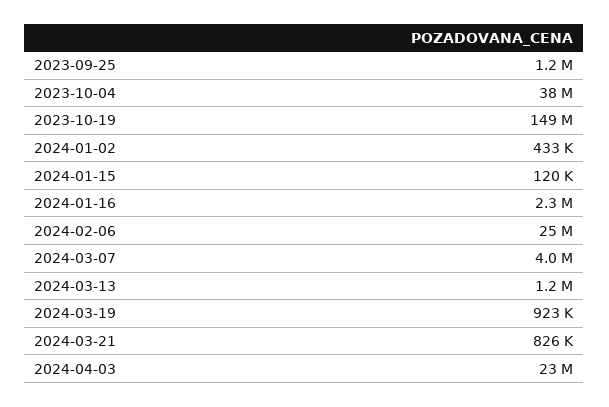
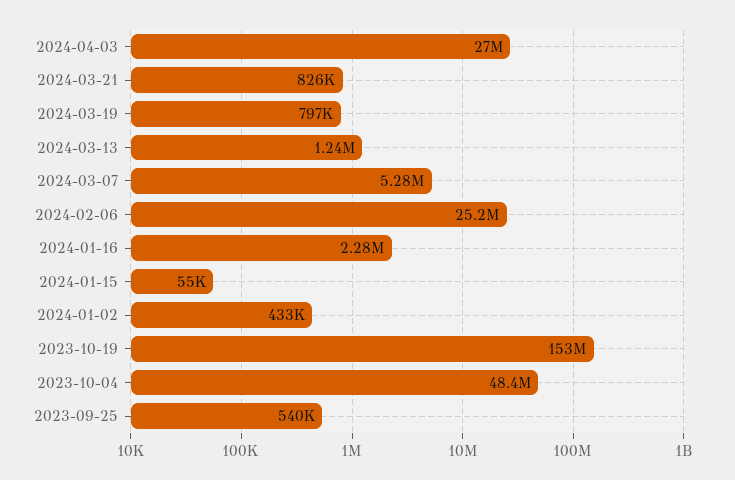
2023-09-25: 1200000 -> 540000
2023-10-04: 38000000 -> 48400000
2023-10-19: 149000000 -> 153000000
2024-01-15: 120000 -> 55000
2024-03-07: 4000000 -> 5280000
2024-03-19: 923000 -> 797000
2024-04-03: 23000000 -> 27000000

